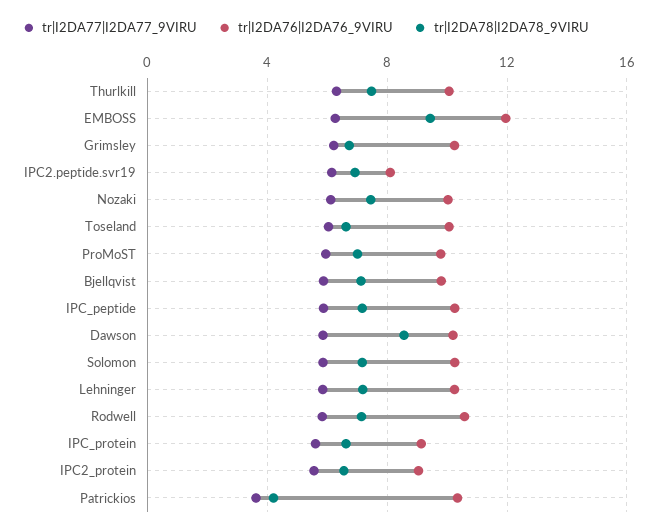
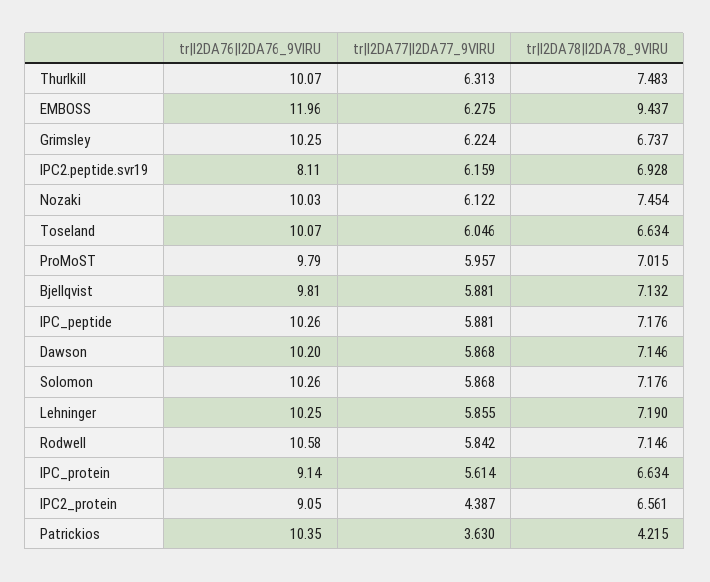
tr|I2DA78|I2DA78_9VIRU, Dawson: 8.5 -> 7.146
tr|I2DA77|I2DA77_9VIRU, IPC2_protein: 5.5 -> 4.387

